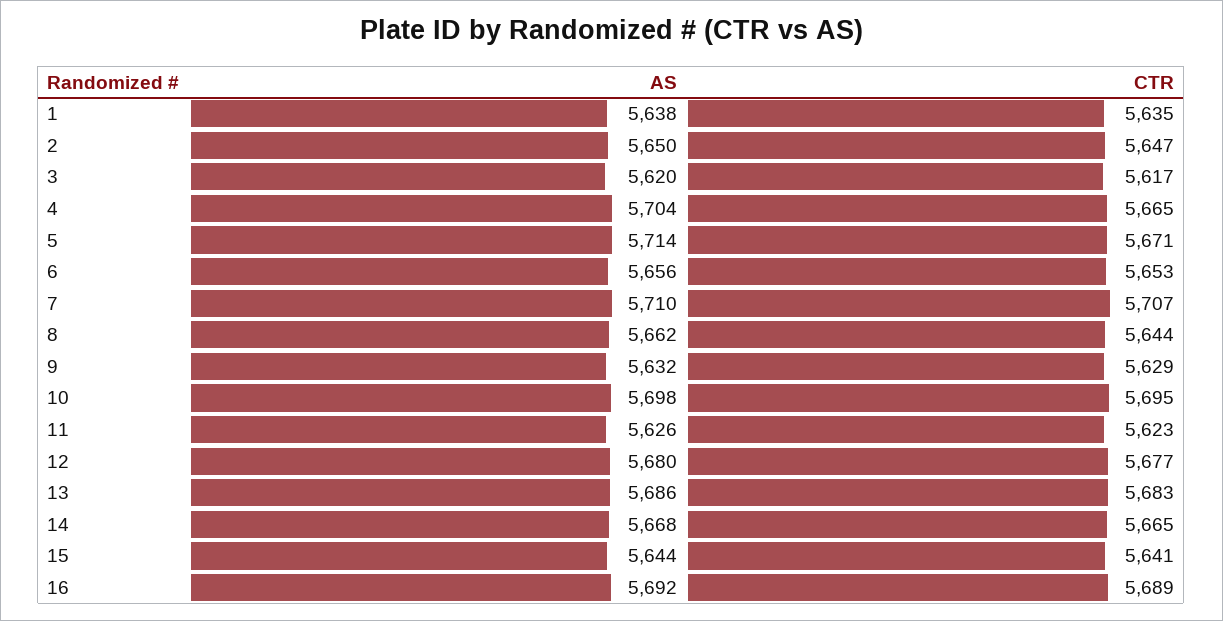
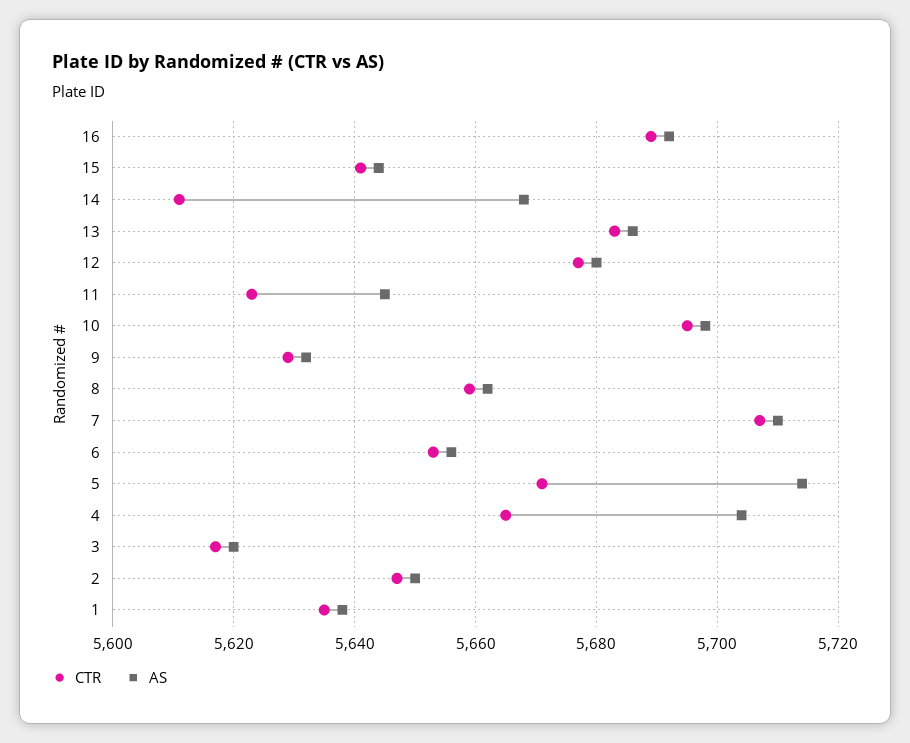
CTR, 8: 5644 -> 5660
AS, 11: 5626 -> 5645
CTR, 14: 5665 -> 5610

